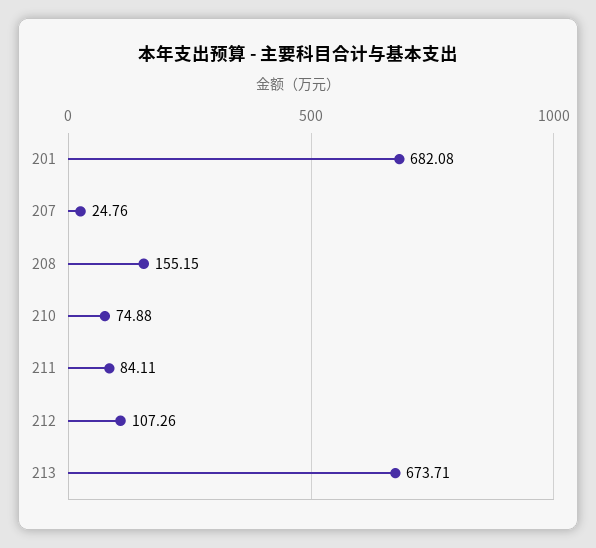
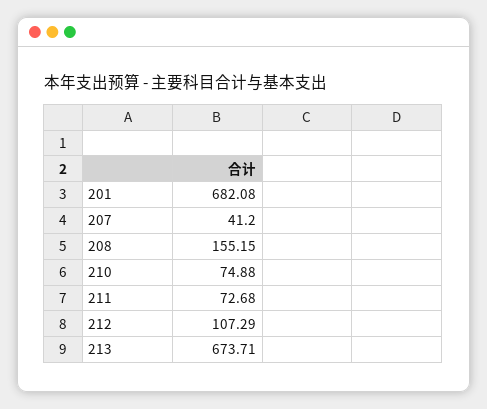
207: 24.76 -> 41.2
211: 84.11 -> 72.68
212: 107.26 -> 107.29

